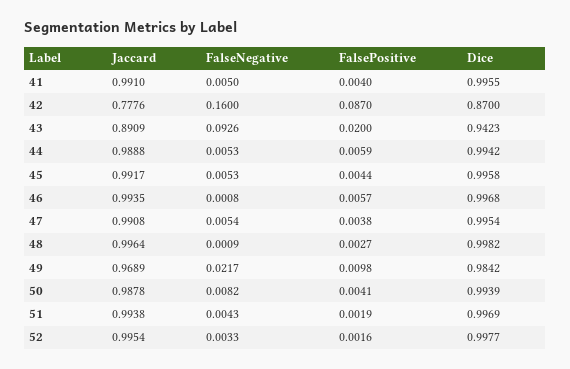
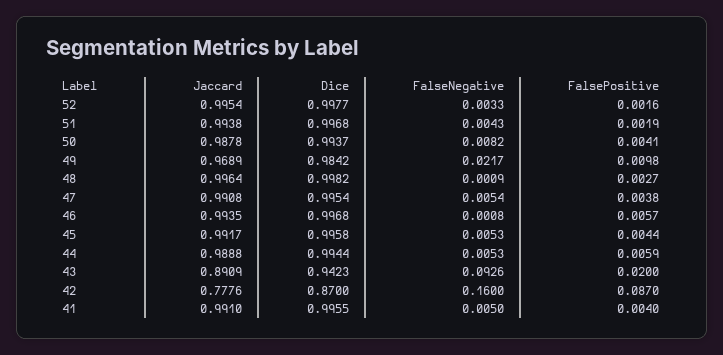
Dice, 44: 0.9942 -> 0.9944
Dice, 50: 0.9939 -> 0.9937
Dice, 51: 0.9969 -> 0.9968

